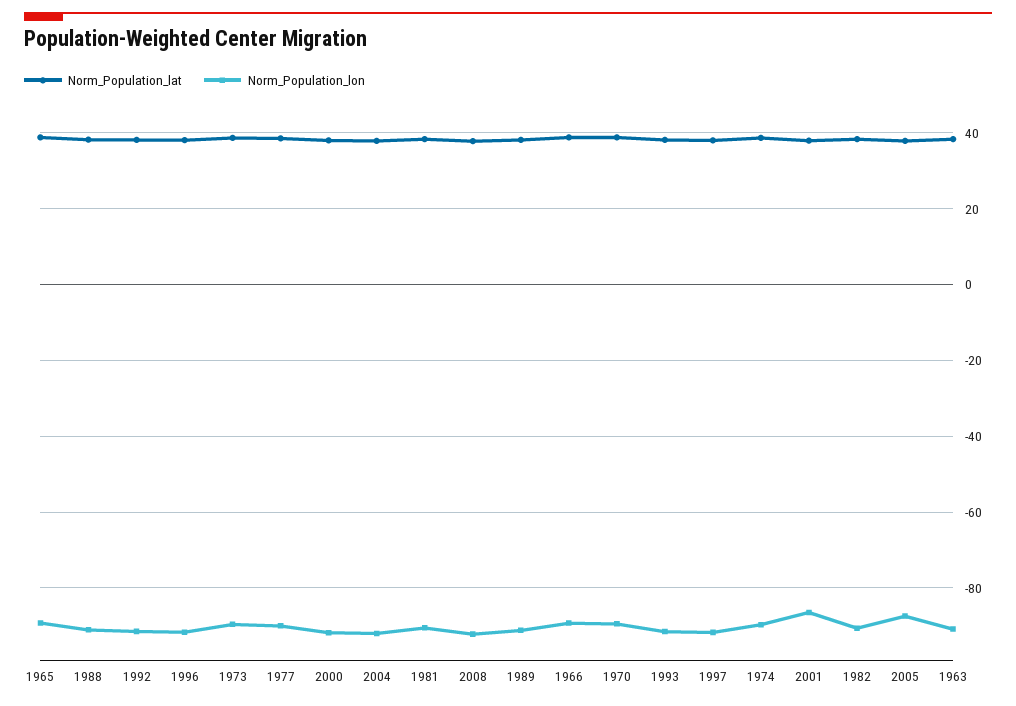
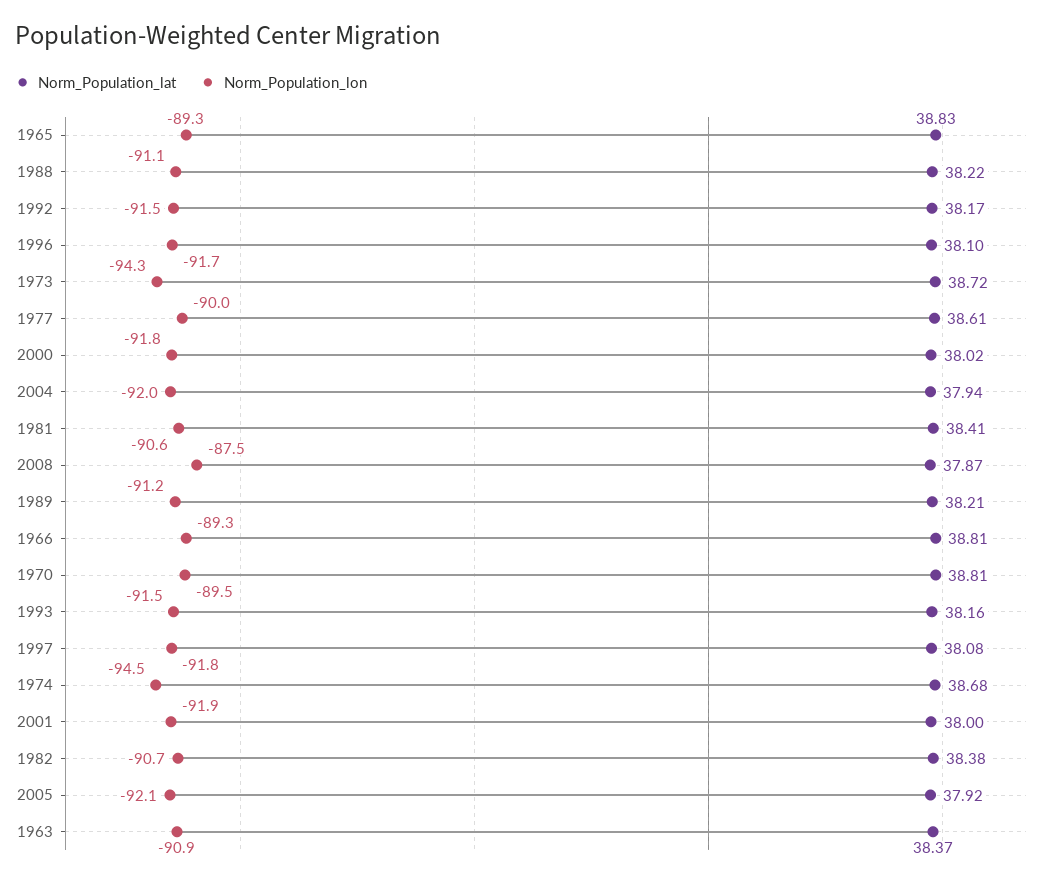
Norm_Population_lon, 1973: -90 -> -94.3
Norm_Population_lon, 2008: -92 -> -87.5
Norm_Population_lon, 1974: -90 -> -94.5
Norm_Population_lon, 2001: -86 -> -91.9
Norm_Population_lon, 2005: -88 -> -92.1

